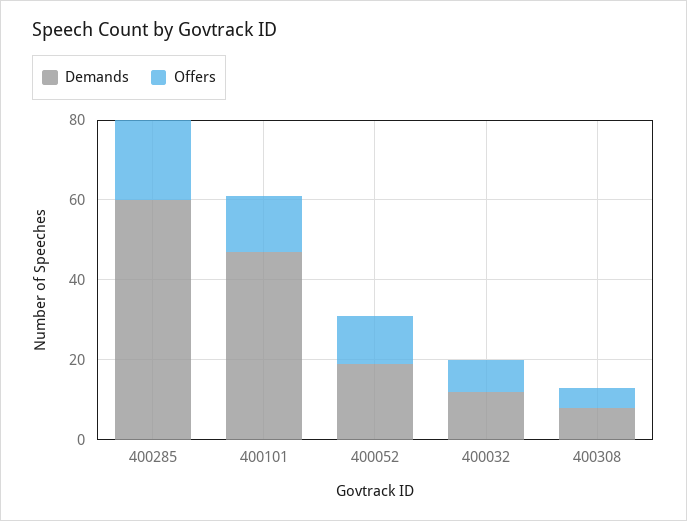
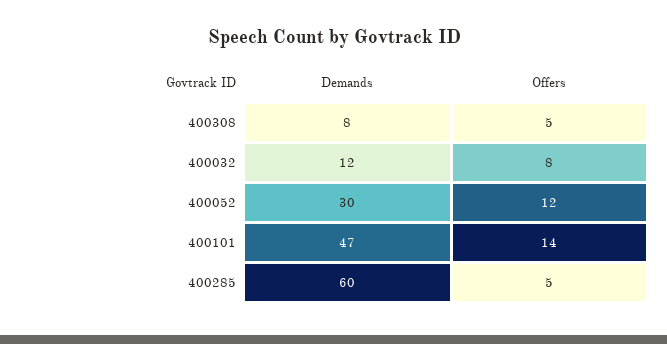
Offers, 400285: 20 -> 5
Demands, 400052: 20 -> 30

